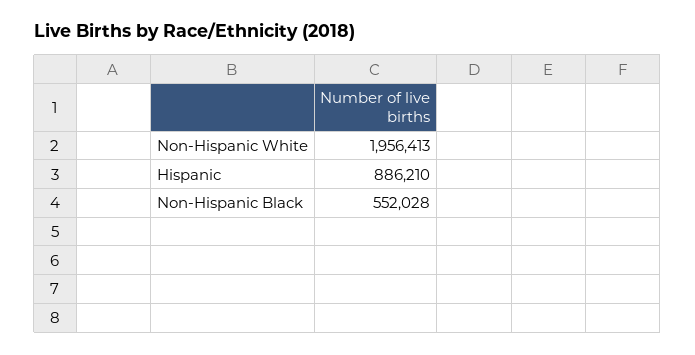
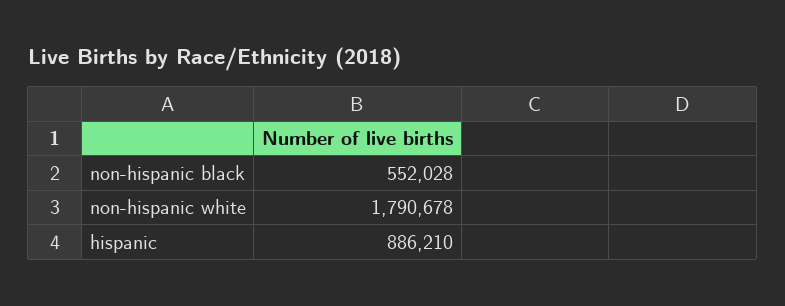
Non-Hispanic White: 1956413 -> 1790678

